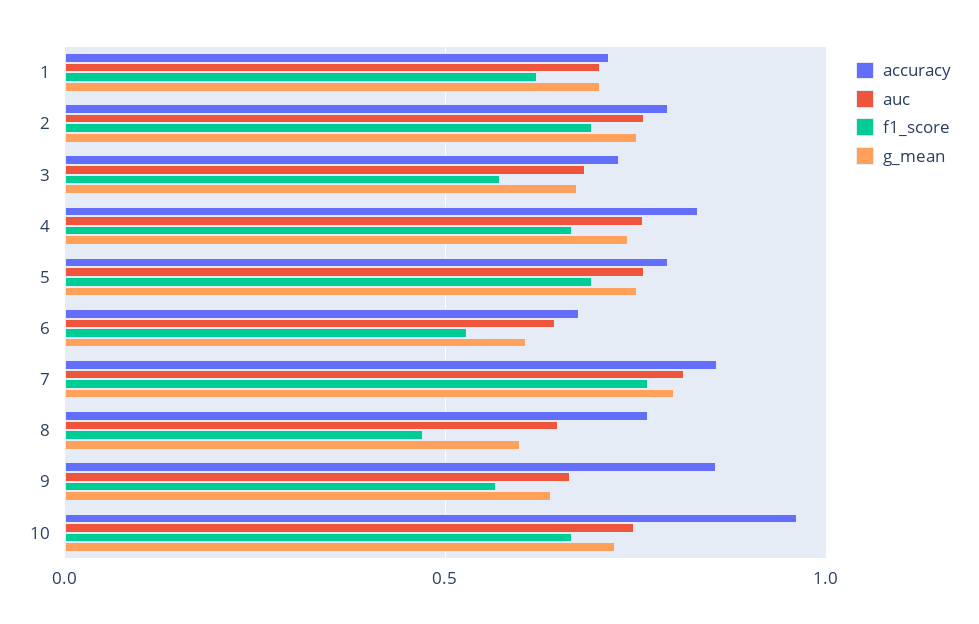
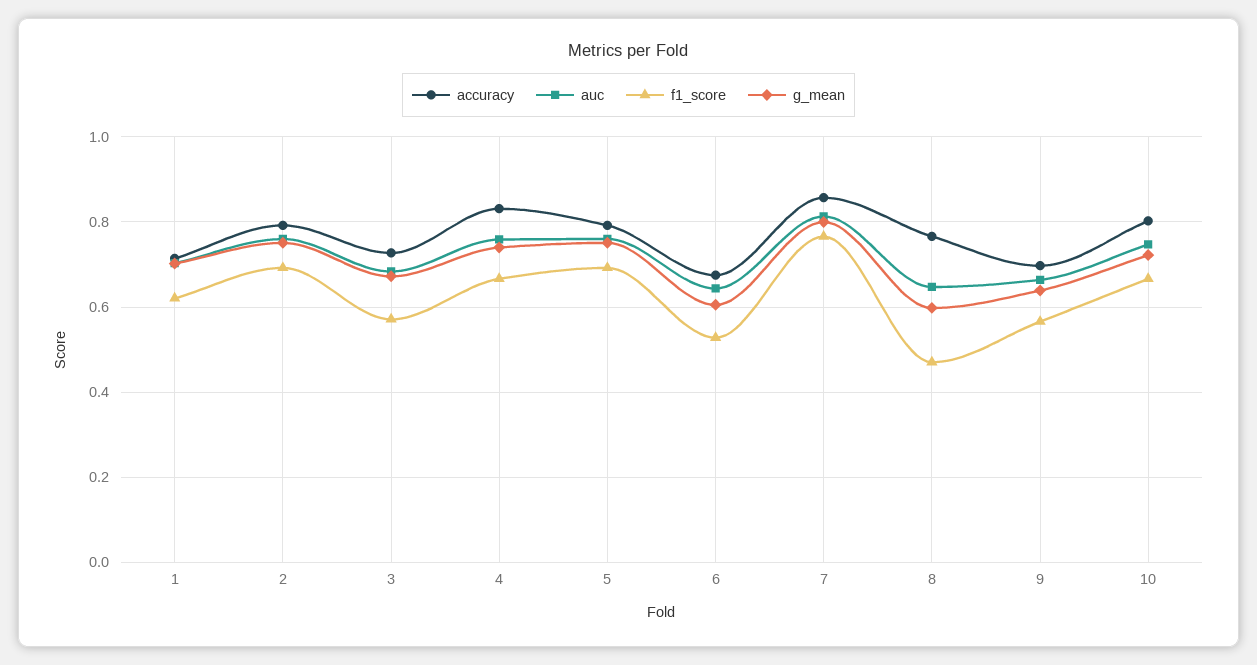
accuracy, 9: 0.85 -> 0.7
accuracy, 10: 0.95 -> 0.8

